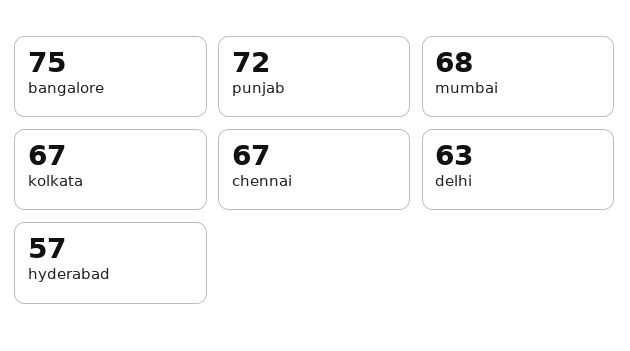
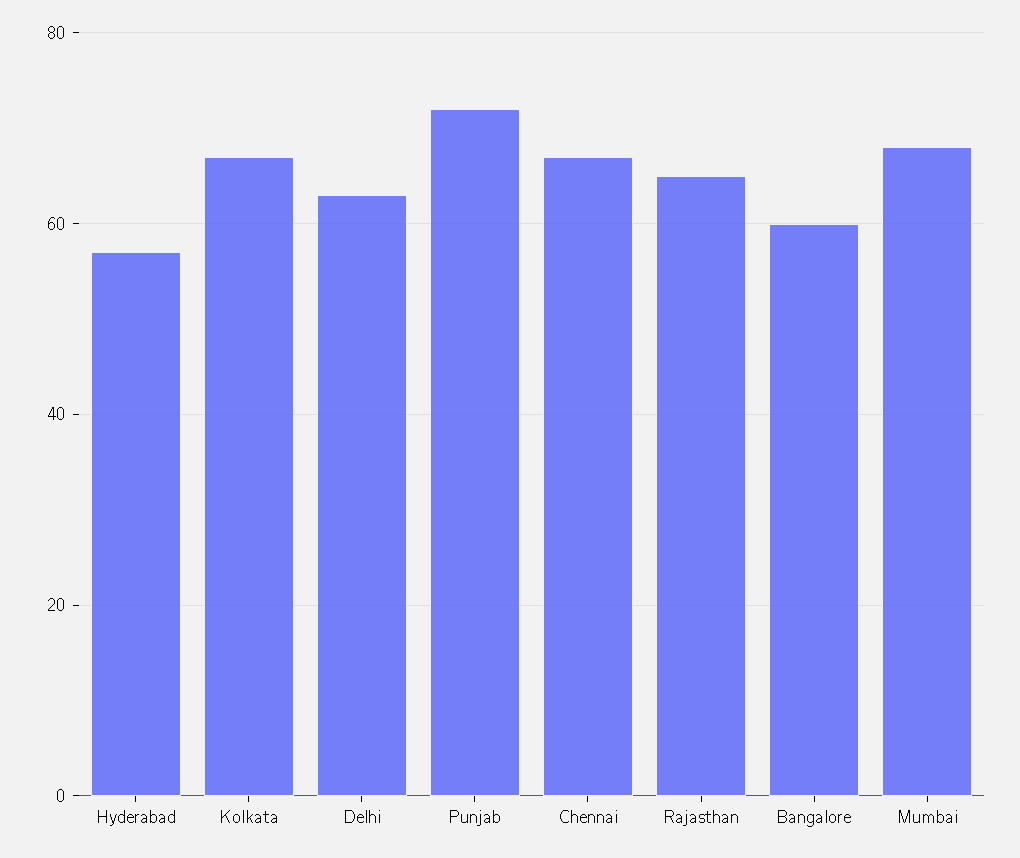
bangalore: 75 -> 60
Rajasthan: none -> 65

